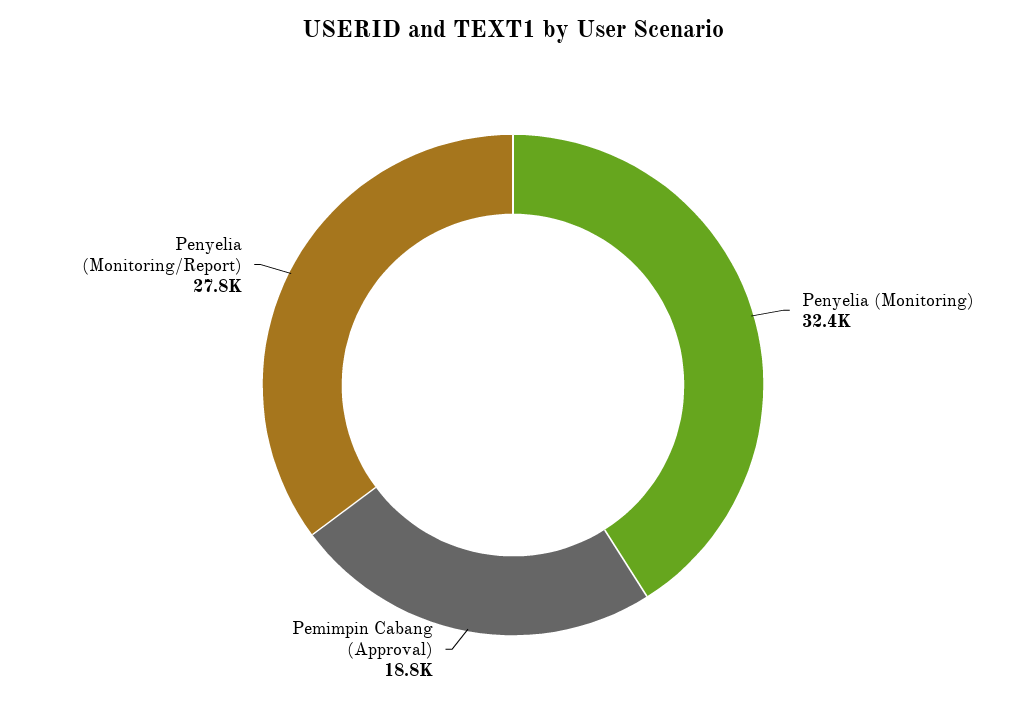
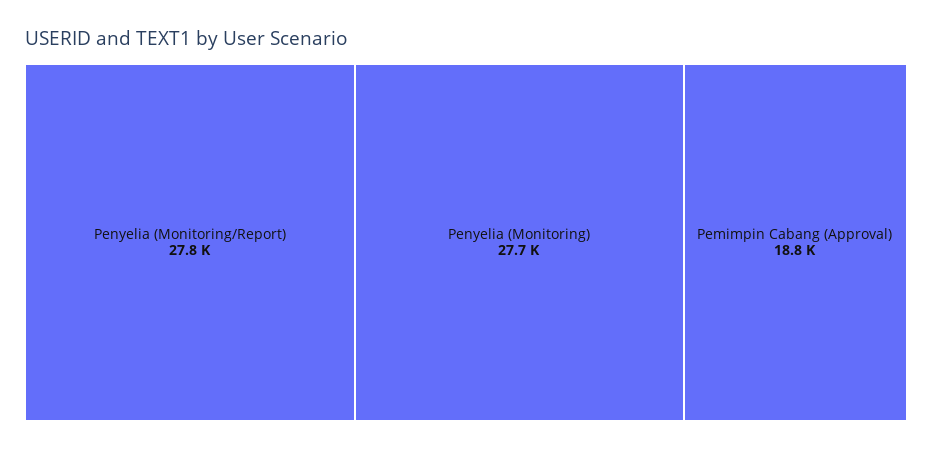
Penyelia (Monitoring): 32400 -> 27700

